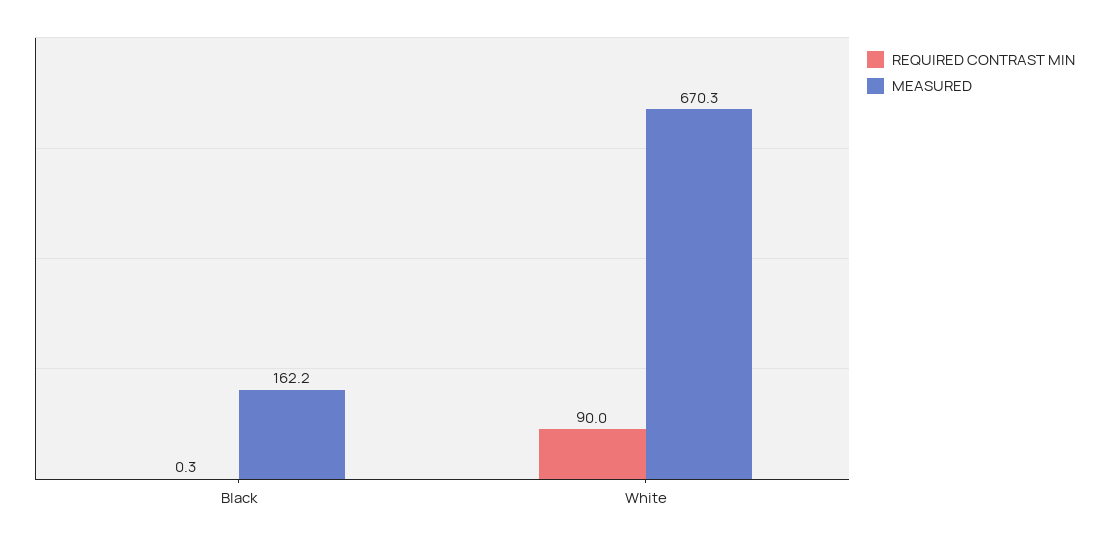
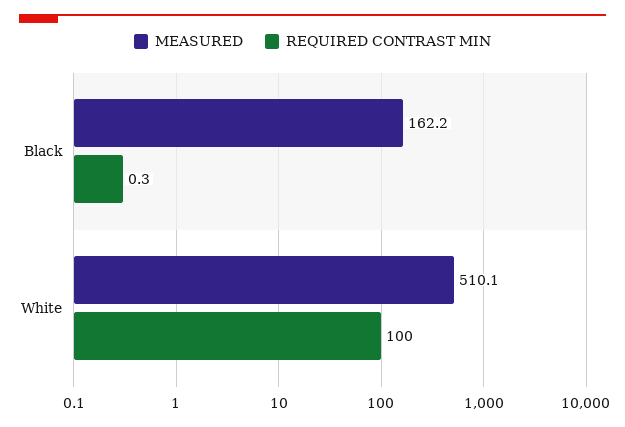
REQUIRED CONTRAST MIN, White: 90 -> 100
MEASURED, White: 670.3 -> 510.1

